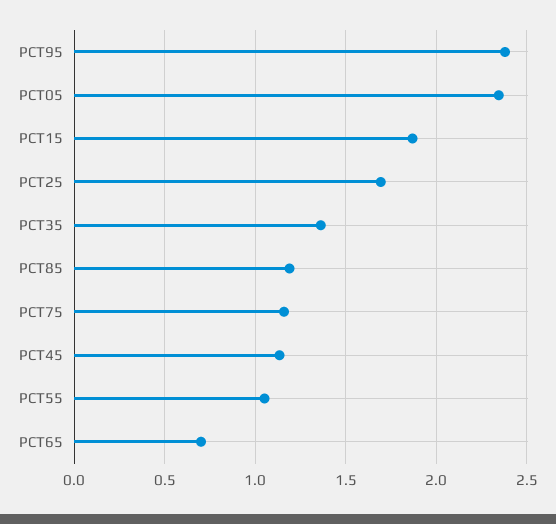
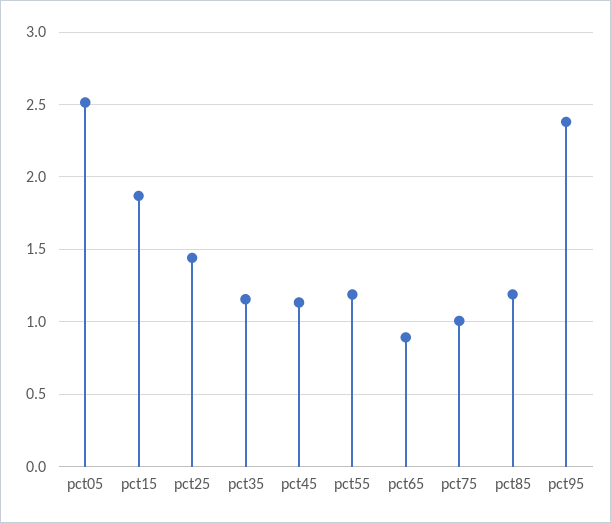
PCT05: 2.35 -> 2.5
PCT25: 1.7 -> 1.45
PCT35: 1.35 -> 1.15
PCT75: 1.15 -> 1
PCT55: 1.05 -> 1.2
PCT65: 0.7 -> 0.9

